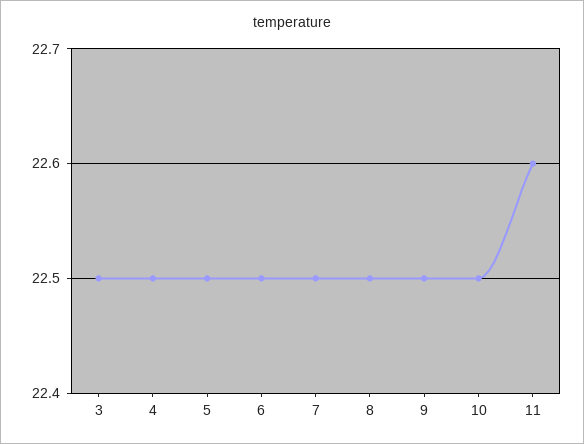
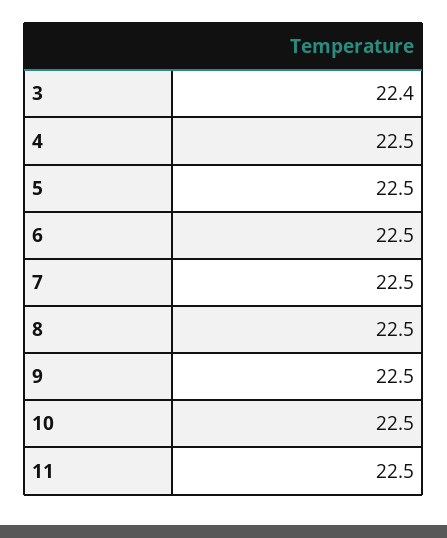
3: 22.5 -> 22.4
11: 22.6 -> 22.5

